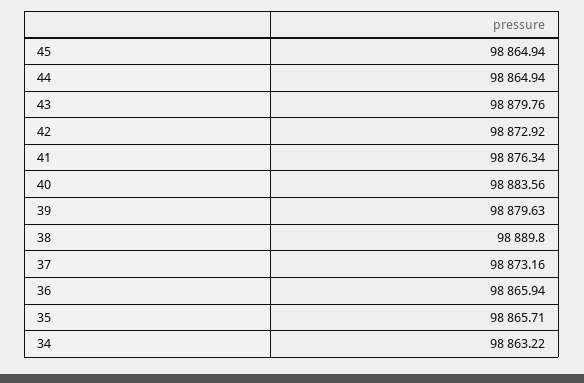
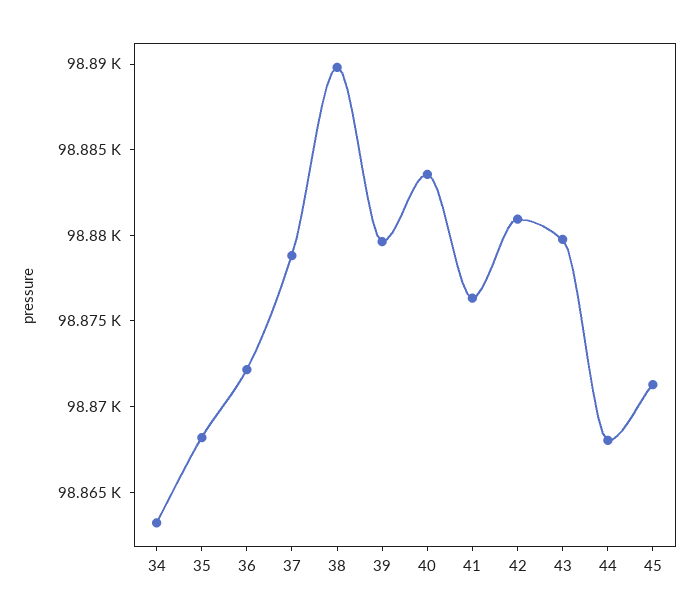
45: 98864.94 -> 98871
44: 98864.94 -> 98868
42: 98872.92 -> 98881
37: 98873.16 -> 98879
36: 98865.94 -> 98872
35: 98865.71 -> 98868

